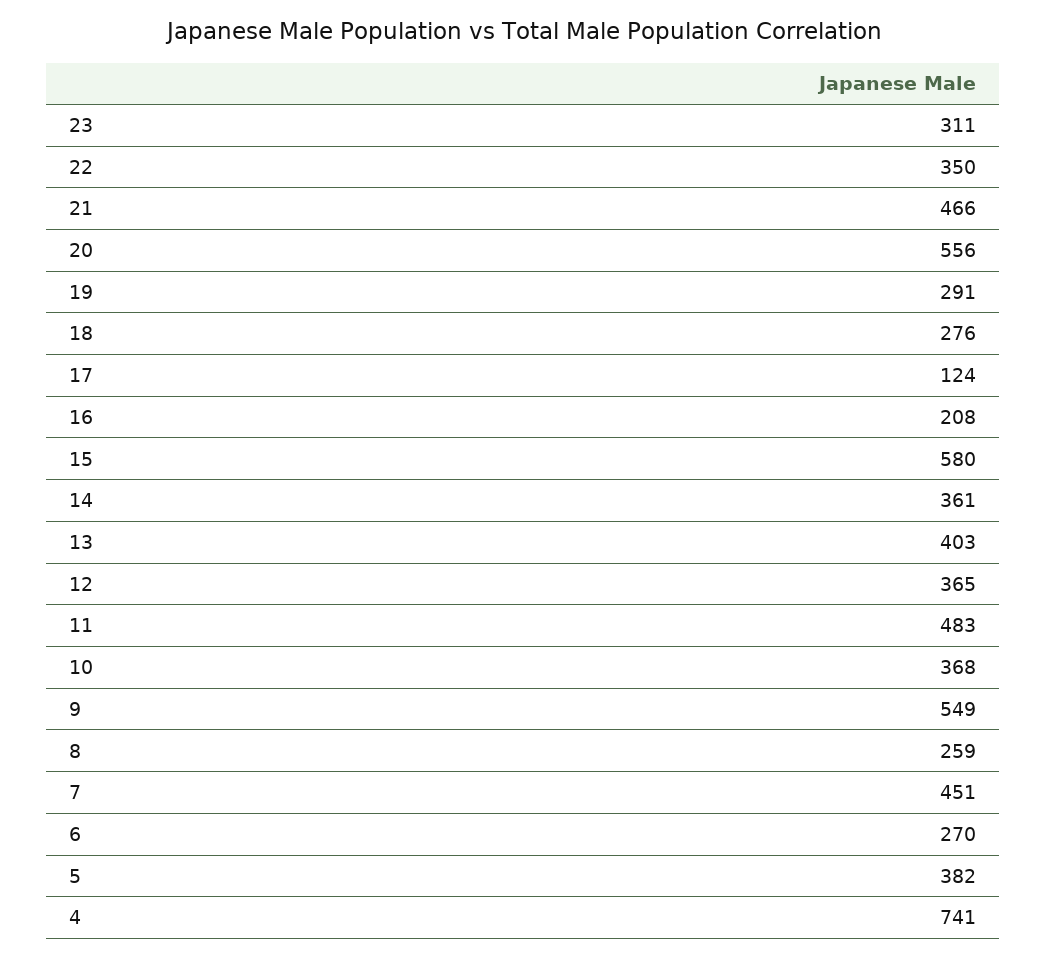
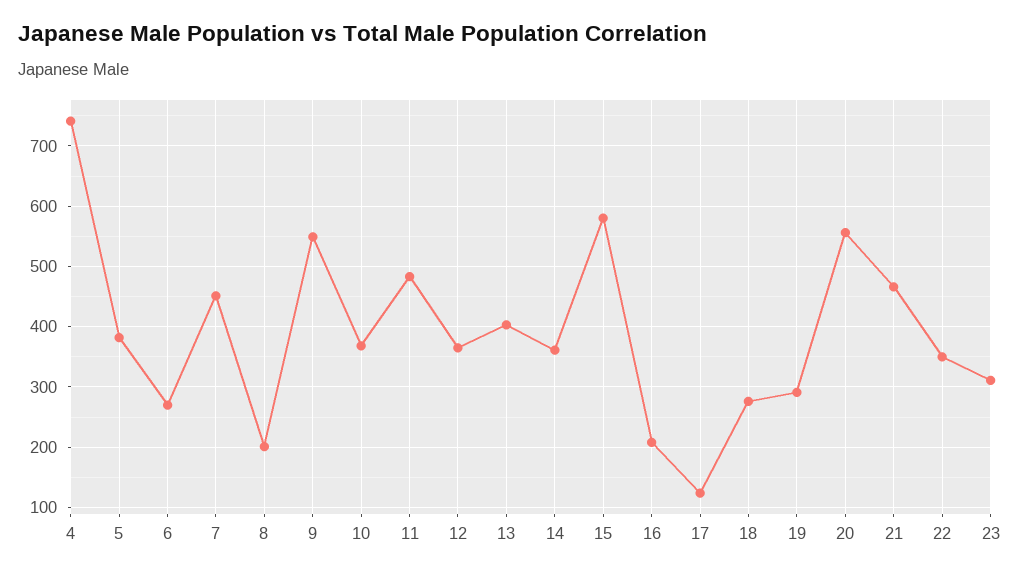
8: 259 -> 200

